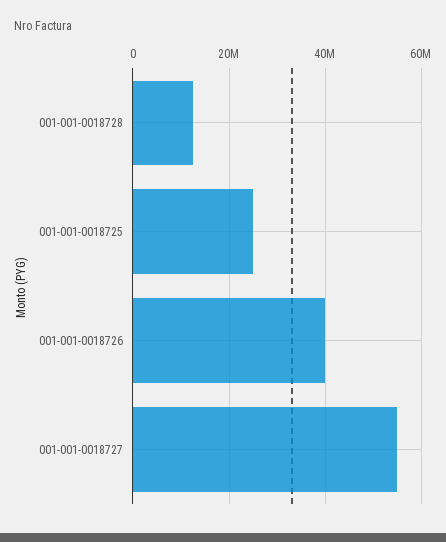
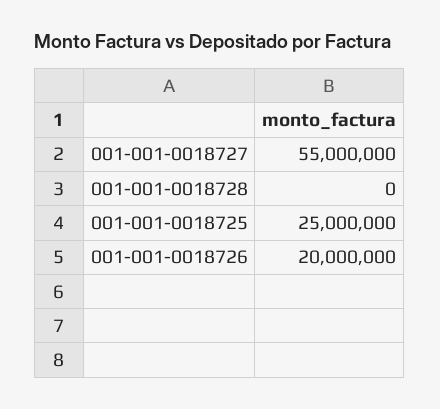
001-001-0018728: 12000000 -> 0
001-001-0018726: 40000000 -> 20000000

